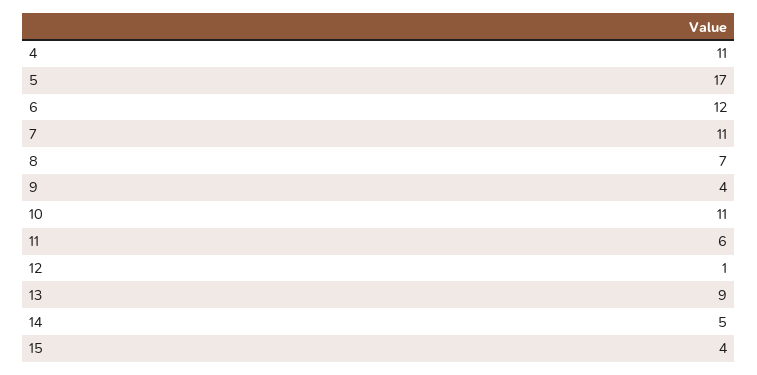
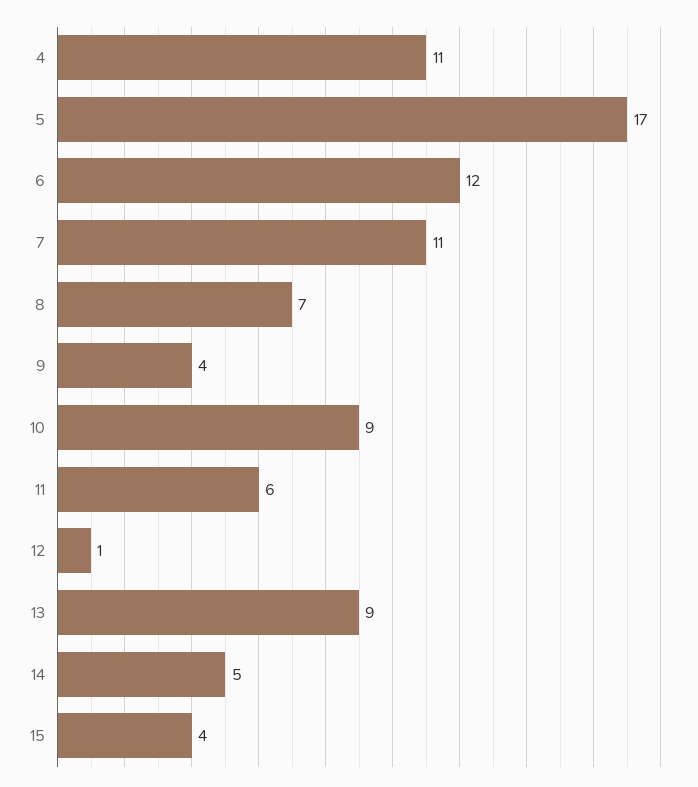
10: 11 -> 9

